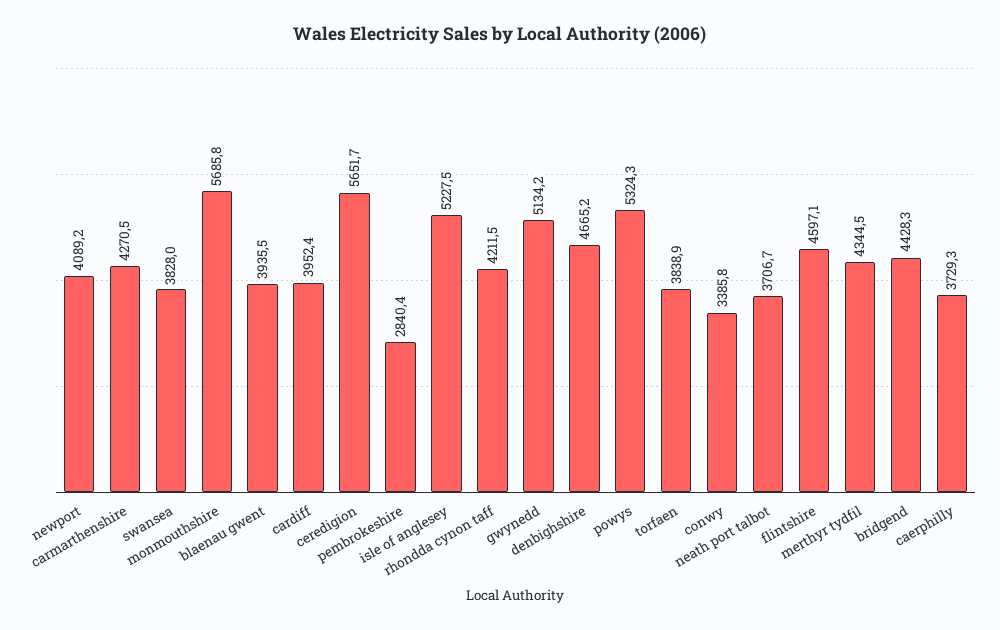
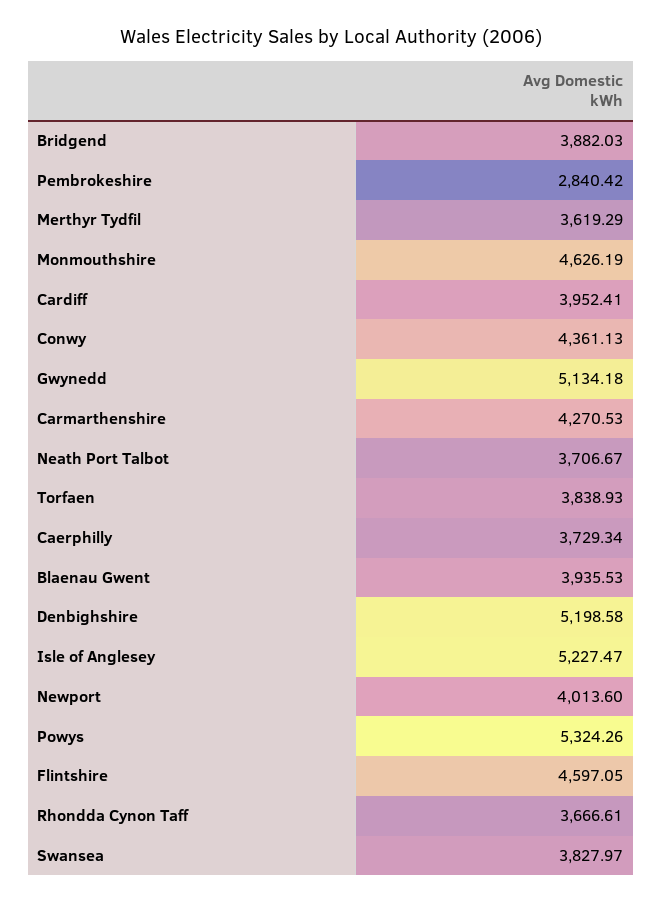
newport: 4089.2 -> 4013.6
monmouthshire: 5685.8 -> 4626.19
ceredigion: 5651.7 -> none
rhondda cynon taff: 4211.5 -> 3666.61
denbighshire: 4665.2 -> 5198.58
conwy: 3385.8 -> 4361.13
merthyr tydfil: 4344.5 -> 3619.29
bridgend: 4428.3 -> 3882.03

